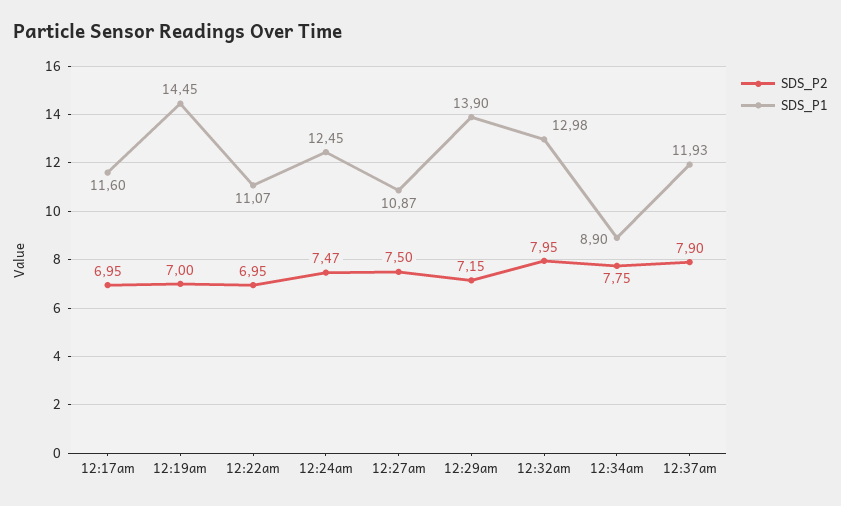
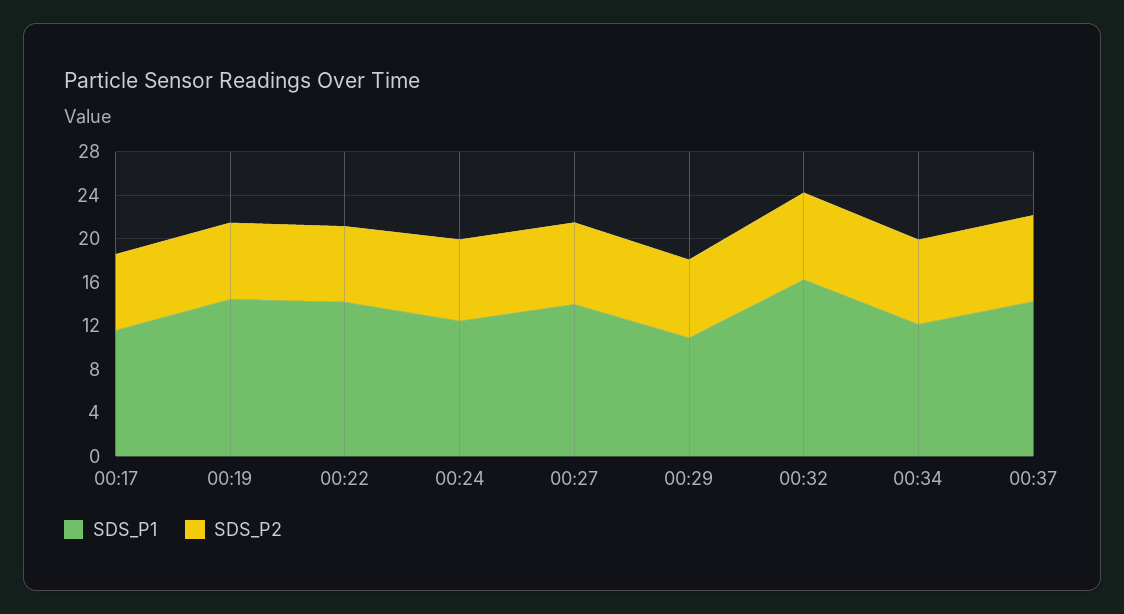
SDS_P1, 12:22am: 11.07 -> 14
SDS_P1, 12:27am: 10.87 -> 14
SDS_P1, 12:29am: 13.9 -> 11
SDS_P1, 12:32am: 12.98 -> 16
SDS_P1, 12:34am: 8.9 -> 12
SDS_P1, 12:37am: 11.93 -> 14

